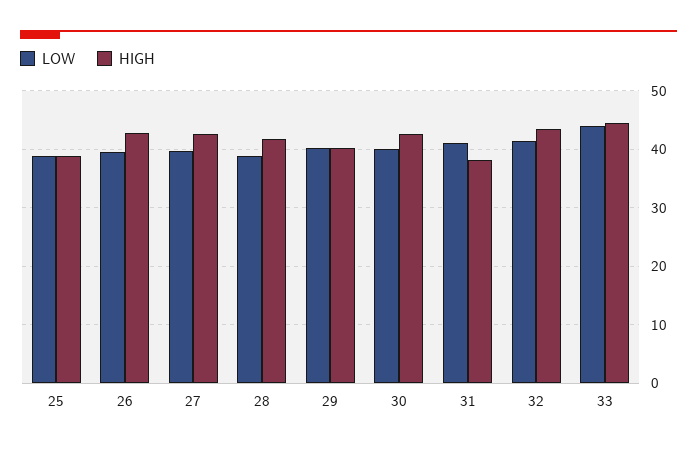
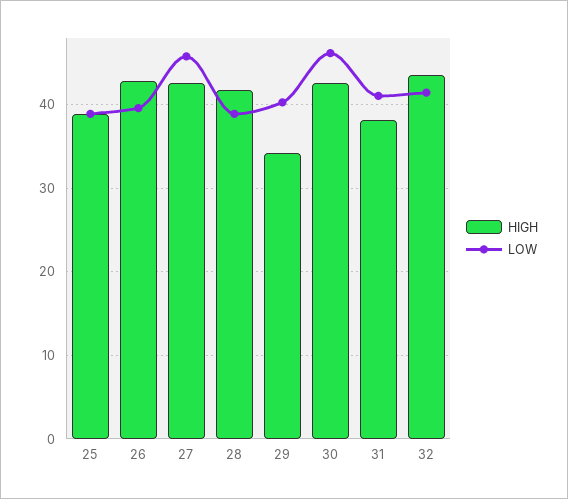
LOW, 27: 40 -> 46
HIGH, 29: 40 -> 34
LOW, 30: 40 -> 46
LOW, 33: 44 -> none
HIGH, 33: 44 -> none

